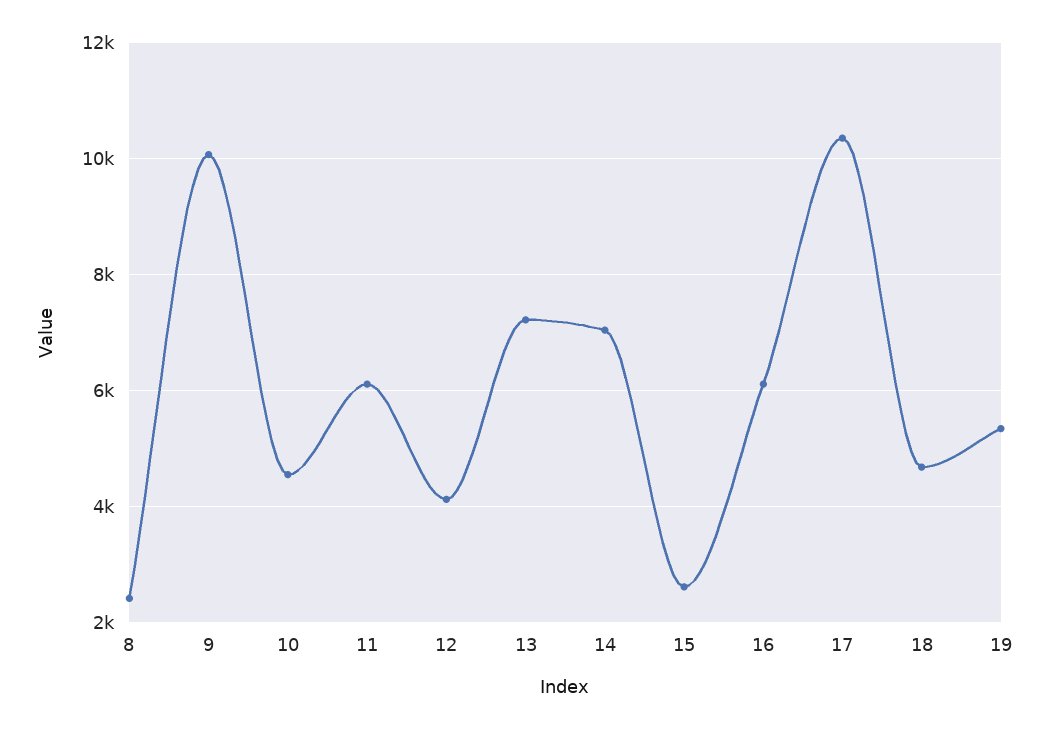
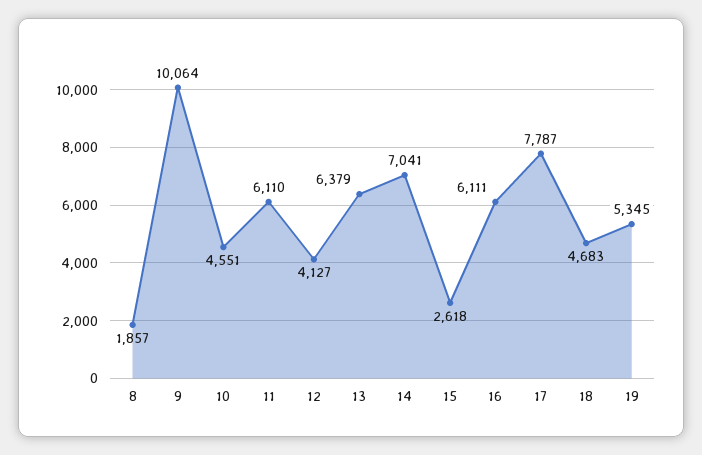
8: 2400 -> 1857
13: 7200 -> 6379
17: 10400 -> 7787

